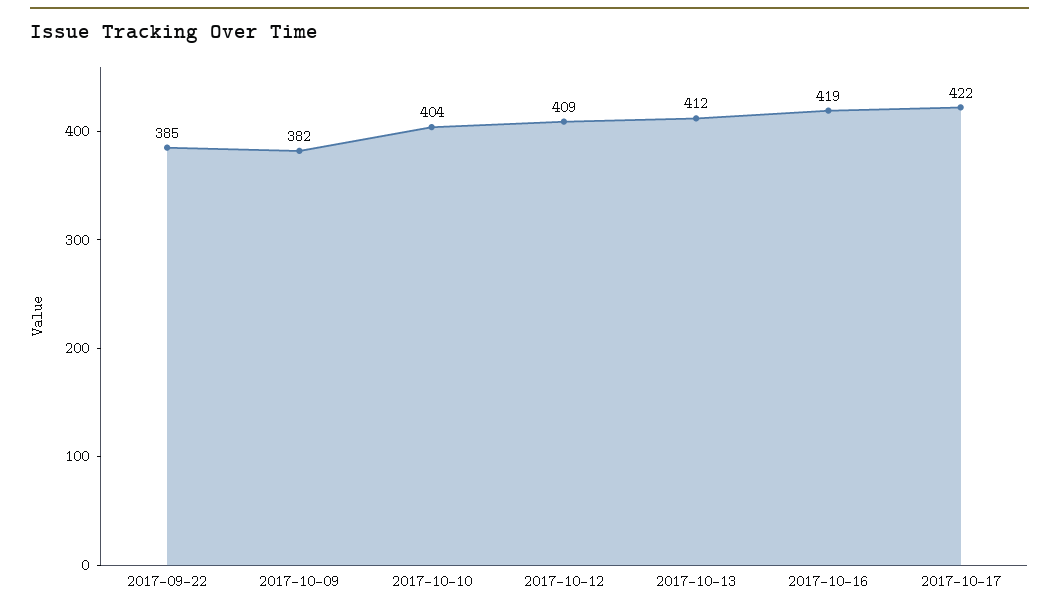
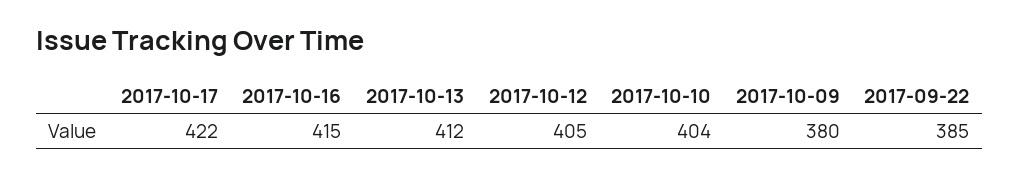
2017-10-09: 382 -> 380
2017-10-12: 409 -> 405
2017-10-16: 419 -> 415

